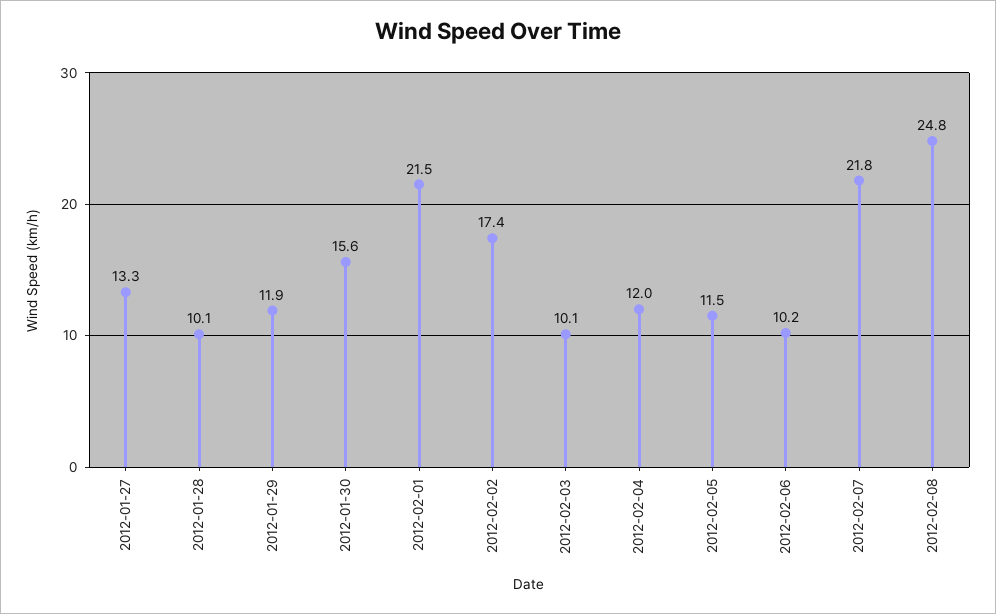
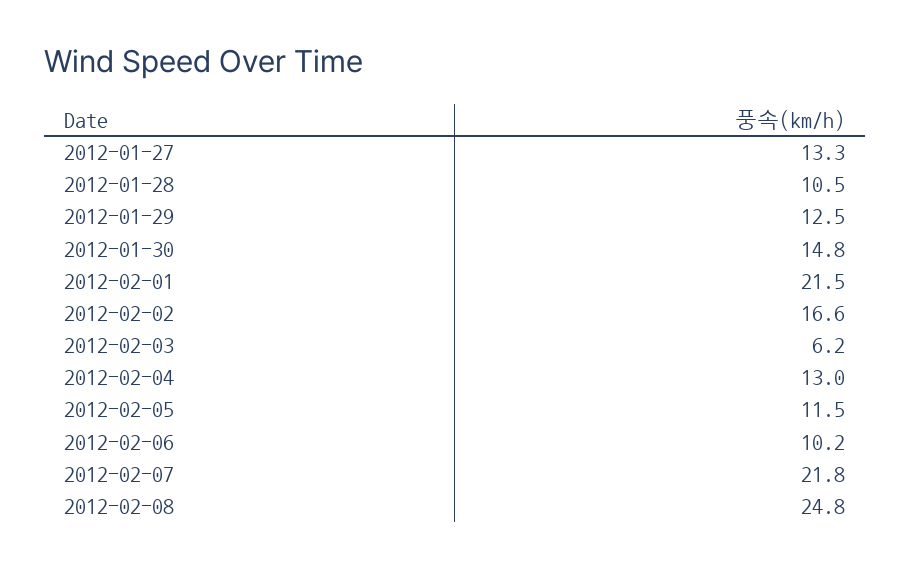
2012-01-28: 10.1 -> 10.5
2012-01-29: 11.9 -> 12.5
2012-01-30: 15.6 -> 14.8
2012-02-02: 17.4 -> 16.6
2012-02-03: 10.1 -> 6.2
2012-02-04: 12 -> 13

